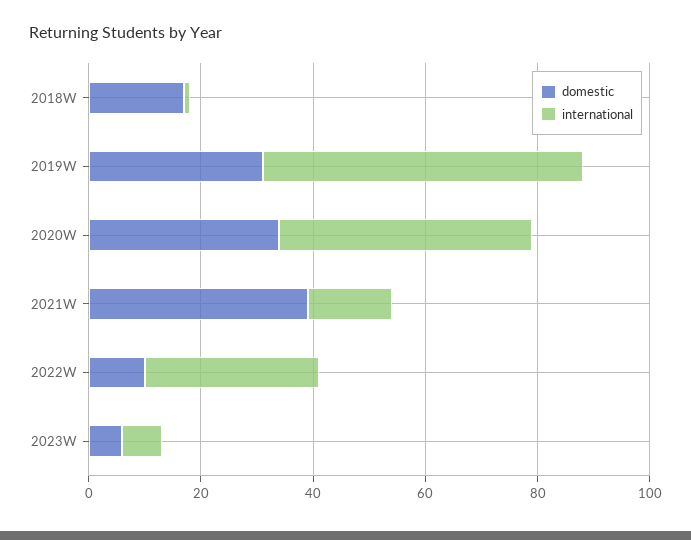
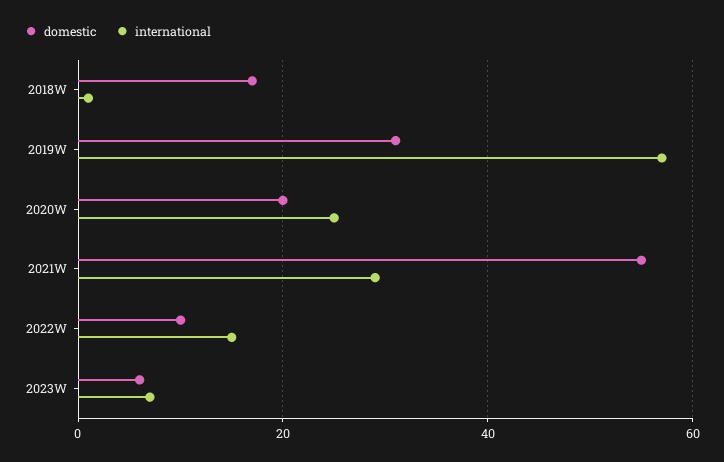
domestic, 2020W: 35 -> 20
international, 2020W: 45 -> 25
domestic, 2021W: 40 -> 55
international, 2021W: 15 -> 30
international, 2022W: 30 -> 15

